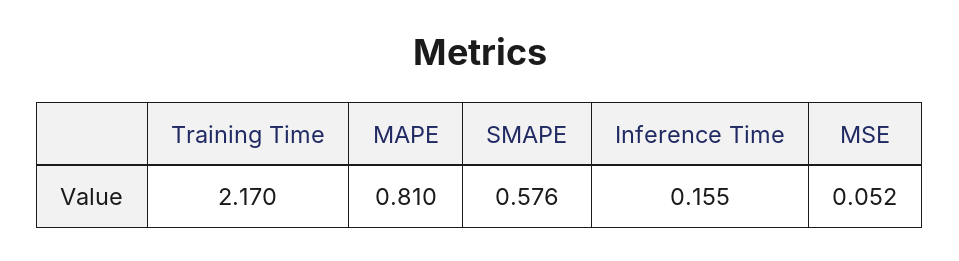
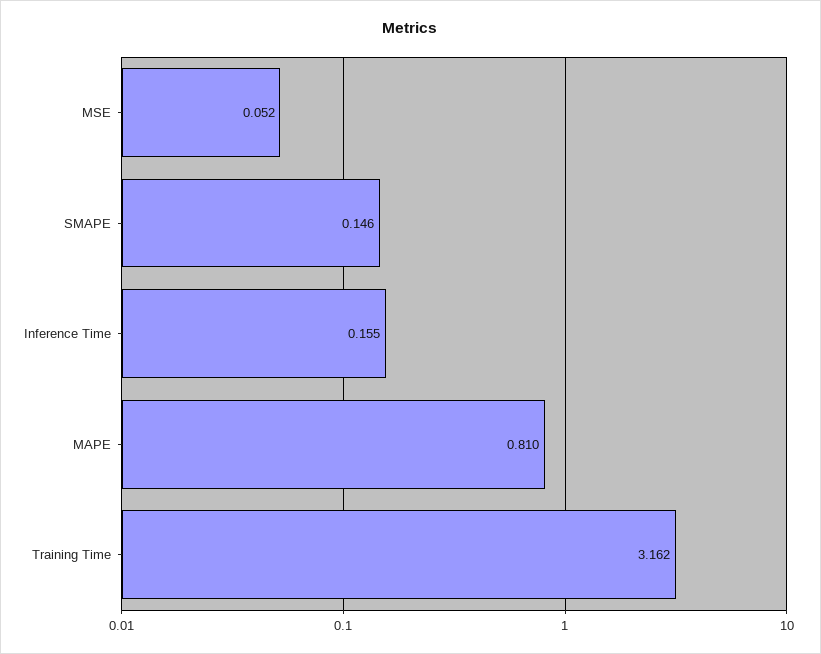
Training Time: 2.17 -> 3.162
SMAPE: 0.576 -> 0.146

